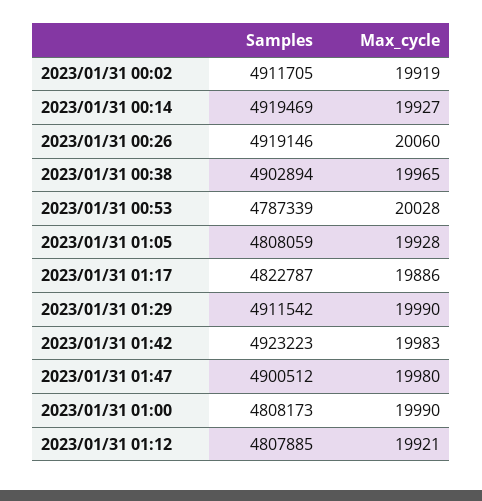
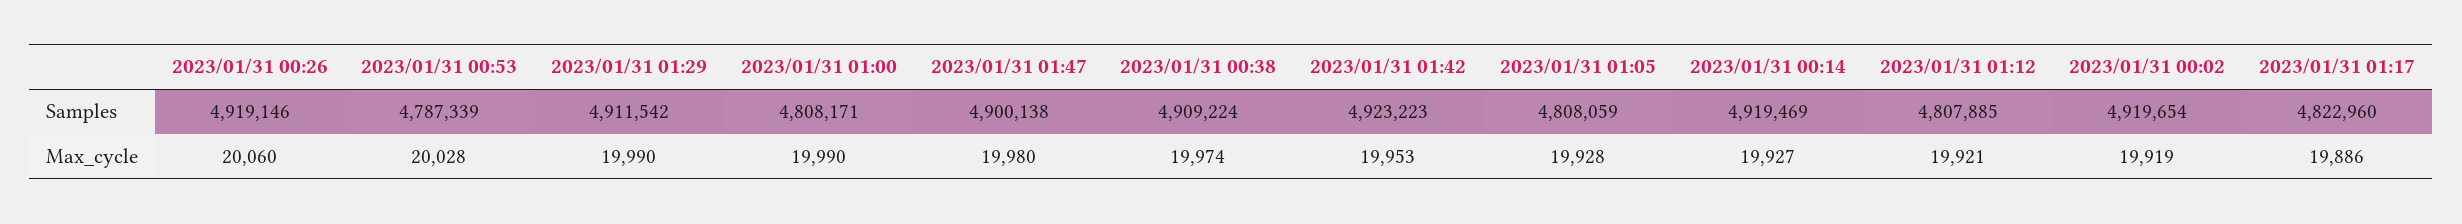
Samples, 2023/01/31 00:02: 4911705 -> 4919654
Samples, 2023/01/31 00:38: 4902894 -> 4909224
Max_cycle, 2023/01/31 00:38: 19965 -> 19974
Samples, 2023/01/31 01:17: 4822787 -> 4822960
Max_cycle, 2023/01/31 01:42: 19983 -> 19953
Samples, 2023/01/31 01:47: 4900512 -> 4900138
Samples, 2023/01/31 01:00: 4808173 -> 4808171

